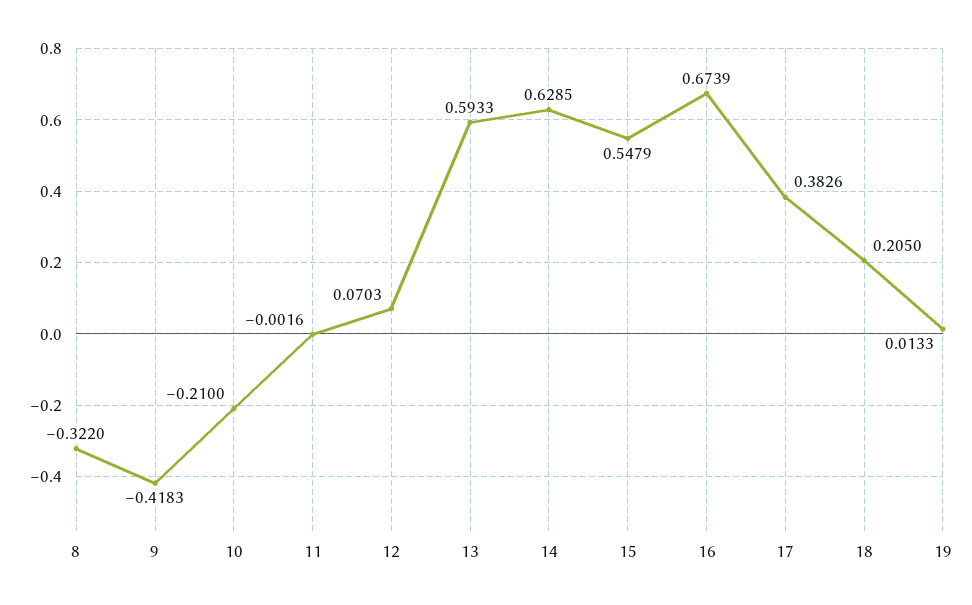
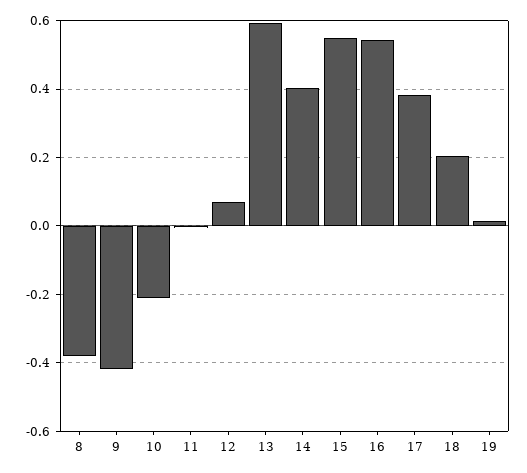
8: -0.322 -> -0.38
14: 0.6285 -> 0.4
16: 0.6739 -> 0.54

